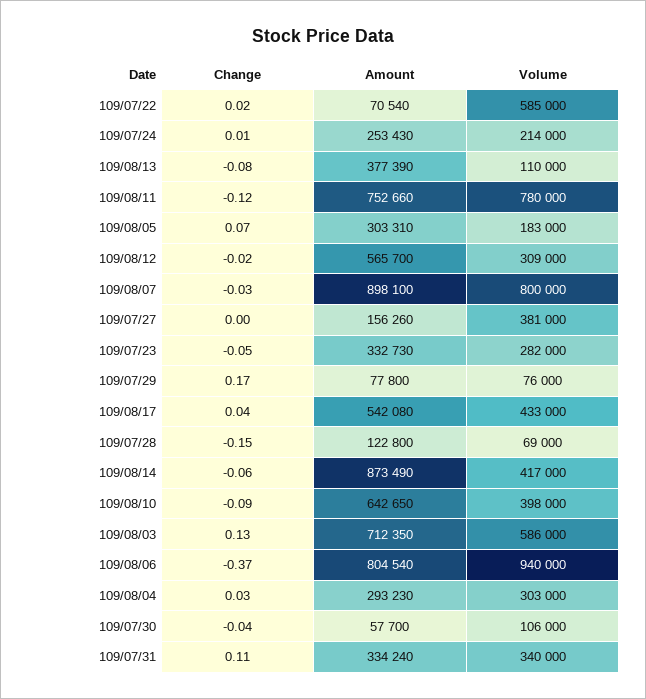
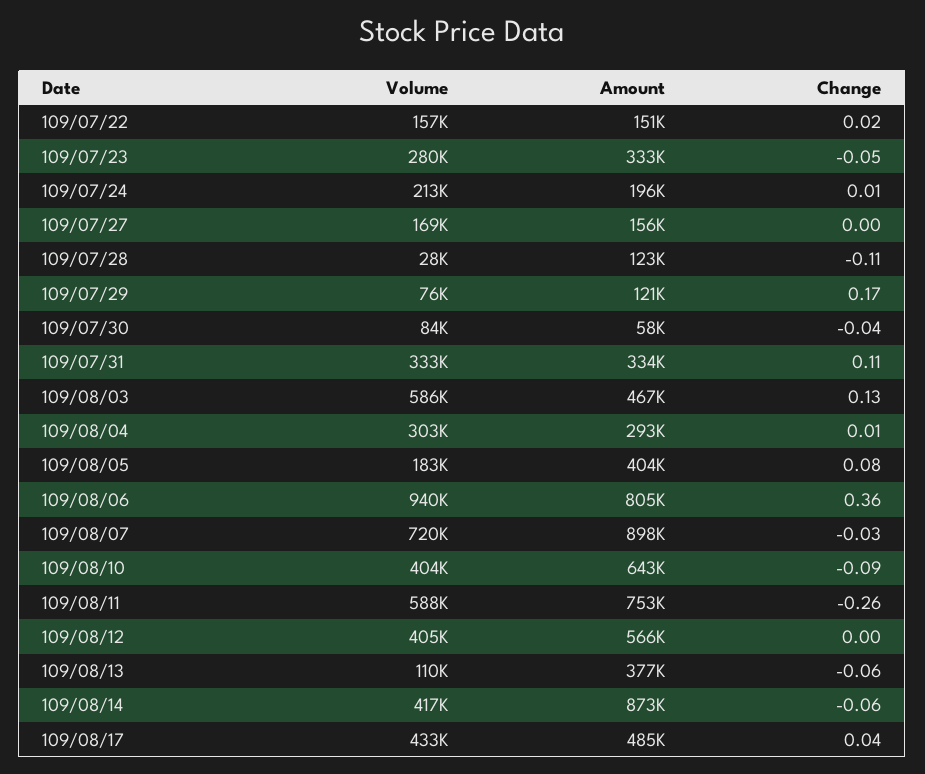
Amount, 109/07/22: 70540 -> 151000
Volume, 109/07/22: 585000 -> 157000
Amount, 109/07/24: 253430 -> 196000
Volume, 109/07/24: 214000 -> 213000
Change, 109/08/13: -0.08 -> -0.06
Change, 109/08/11: -0.12 -> -0.26
Volume, 109/08/11: 780000 -> 588000
Change, 109/08/05: 0.07 -> 0.08
Amount, 109/08/05: 303310 -> 404000
Change, 109/08/12: -0.02 -> 0
Volume, 109/08/12: 309000 -> 405000
Volume, 109/08/07: 800000 -> 720000
Volume, 109/07/27: 381000 -> 169000
Volume, 109/07/23: 282000 -> 280000
Amount, 109/07/29: 77800 -> 121000
Amount, 109/08/17: 542080 -> 485000
Change, 109/07/28: -0.15 -> -0.11
Volume, 109/07/28: 69000 -> 28000
Volume, 109/08/10: 398000 -> 404000
Amount, 109/08/03: 712350 -> 467000
Change, 109/08/06: -0.37 -> 0.36
Change, 109/08/04: 0.03 -> 0.01
Volume, 109/07/30: 106000 -> 84000
Volume, 109/07/31: 340000 -> 333000

